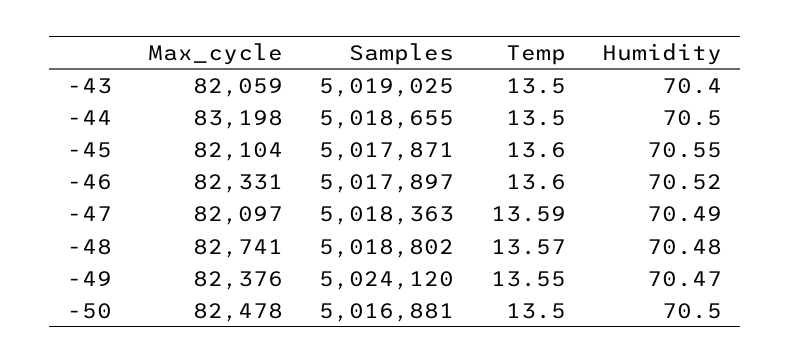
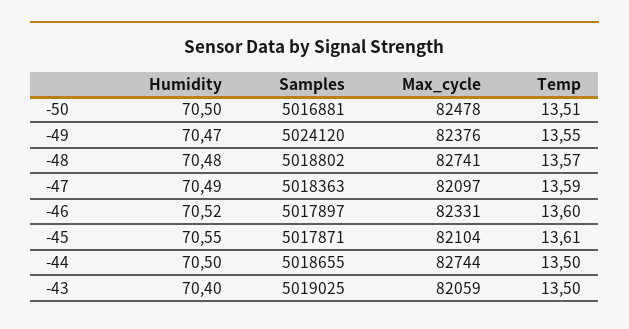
Max_cycle, -44: 83198 -> 82744
Temp, -45: 13.6 -> 13.61
Temp, -50: 13.5 -> 13.51

